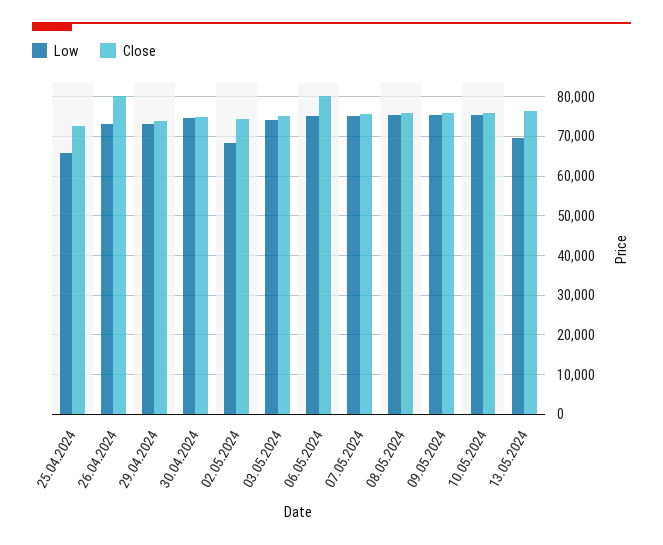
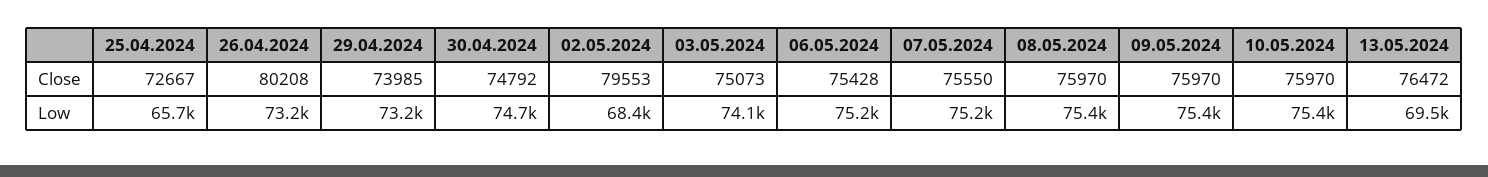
Close, 02.05.2024: 74000 -> 79553
Close, 06.05.2024: 80000 -> 75428

